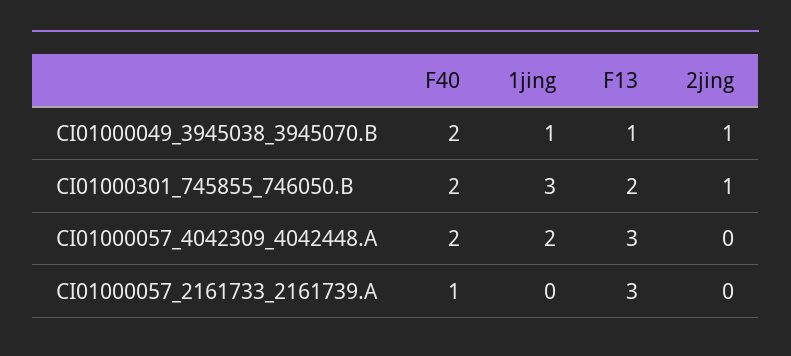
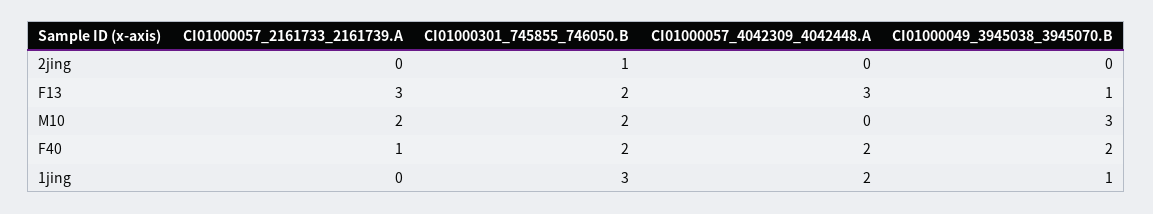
2jing, CI01000049_3945038_3945070.B: 1 -> 0
M10, CI01000057_2161733_2161739.A: none -> 2
M10, CI01000301_745855_746050.B: none -> 2
M10, CI01000057_4042309_4042448.A: none -> 0
M10, CI01000049_3945038_3945070.B: none -> 3

